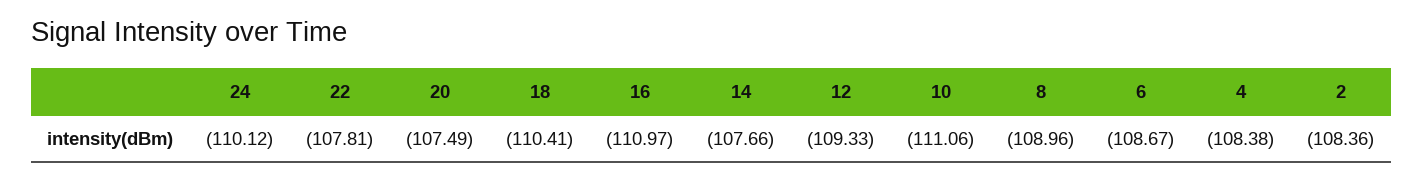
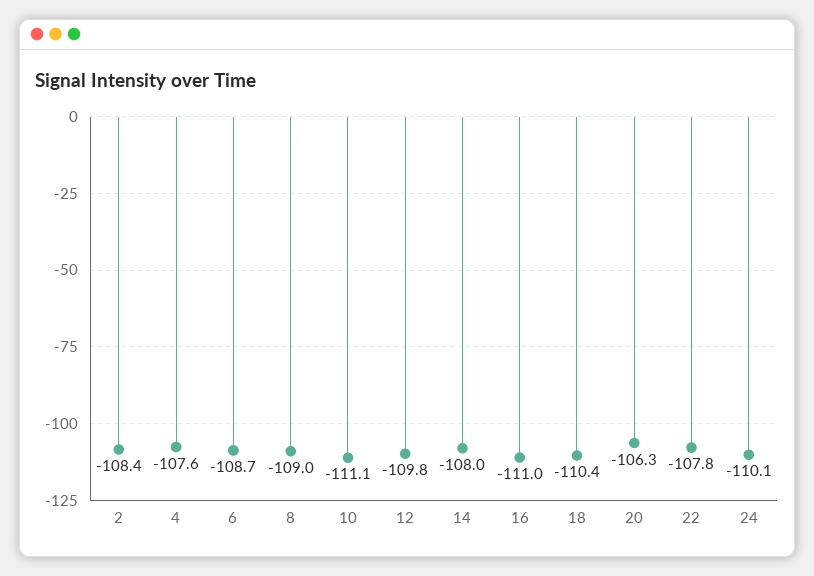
20: -107.49 -> -106.3
14: -107.66 -> -108
12: -109.33 -> -109.8
4: -108.38 -> -107.6

